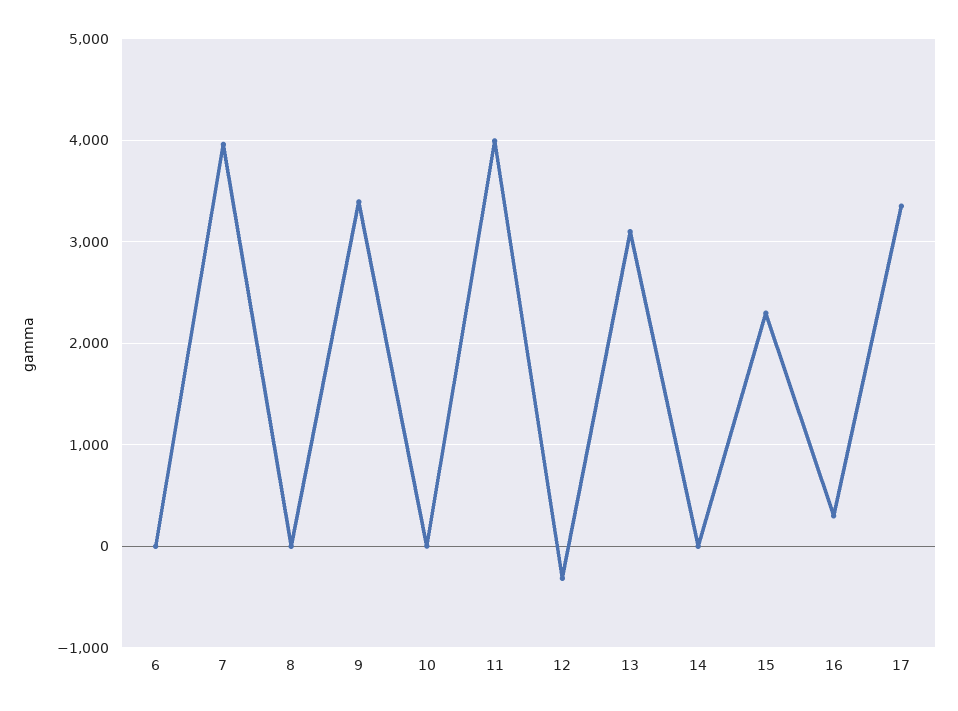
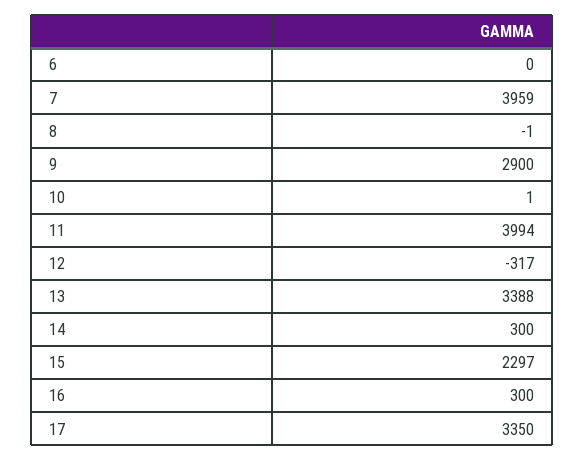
9: 3400 -> 2900
13: 3100 -> 3388
14: 0 -> 300

